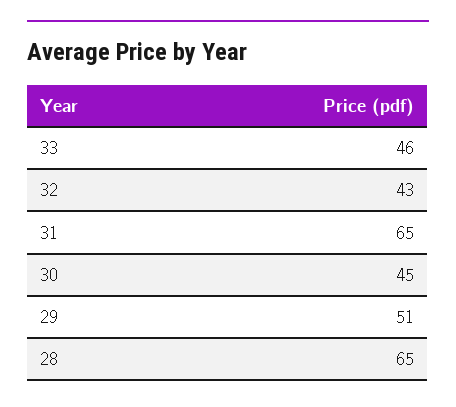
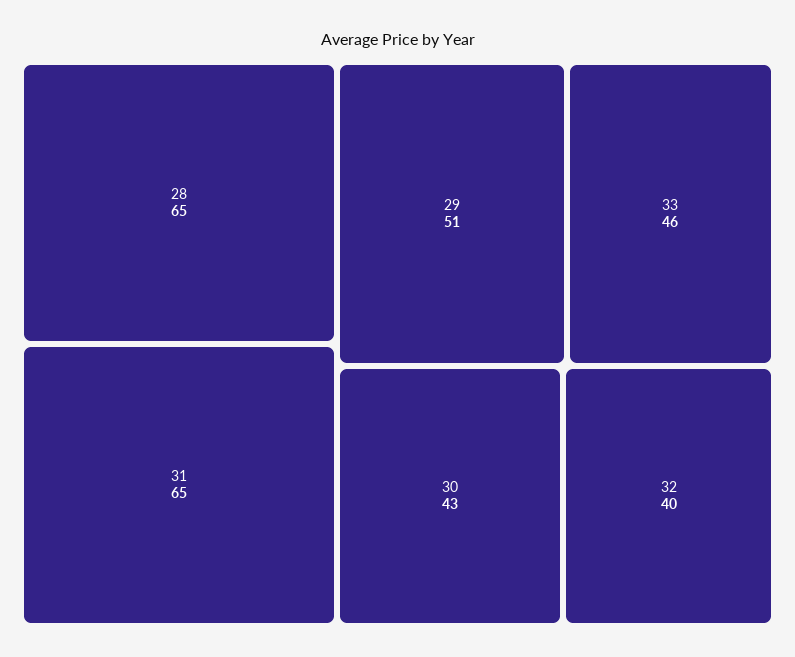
32: 43 -> 40
30: 45 -> 43

